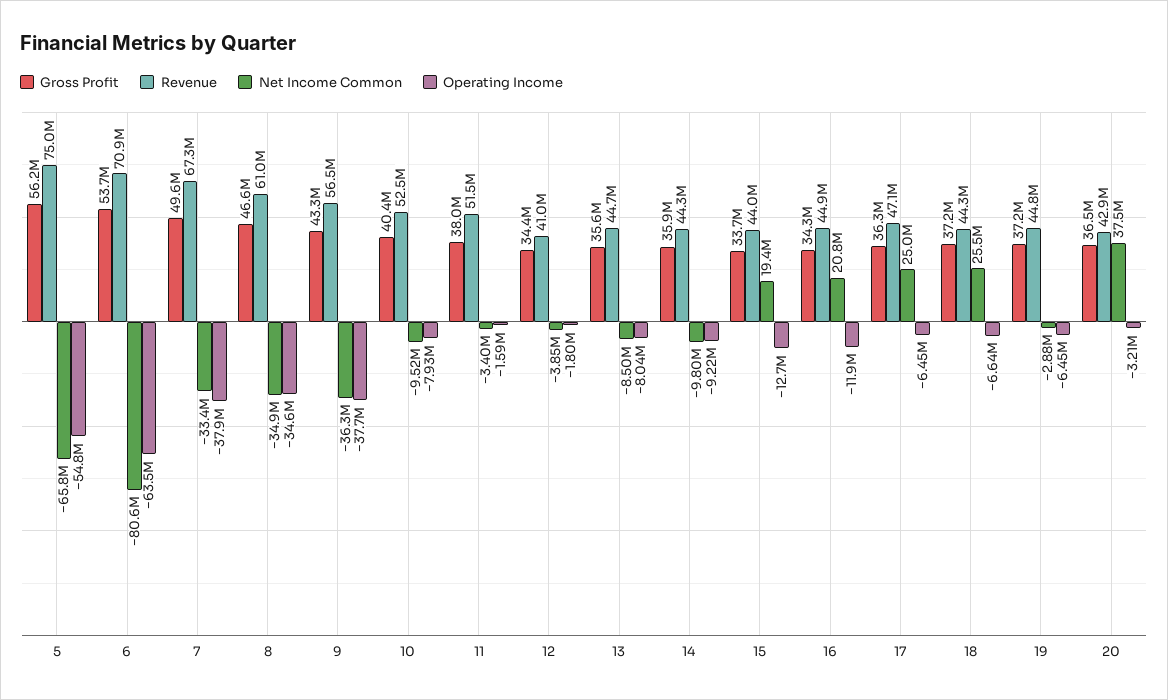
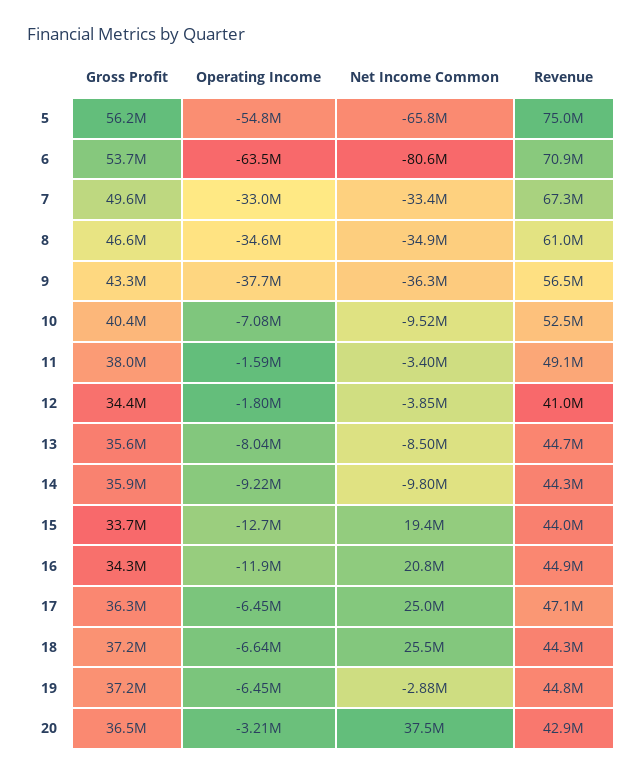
Operating Income, 7: -37900000 -> -33000000
Operating Income, 10: -7930000 -> -7080000
Revenue, 11: 51500000 -> 49100000

